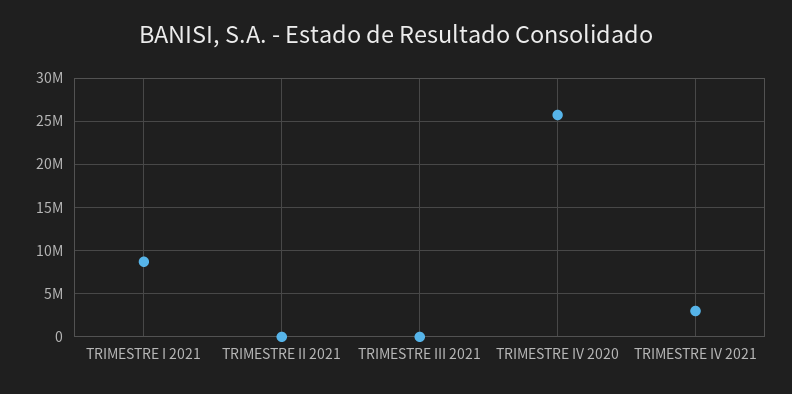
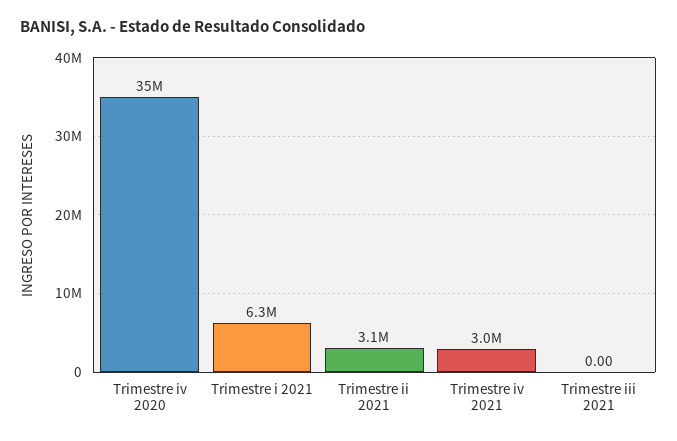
TRIMESTRE I 2021: 9000000 -> 6300000
TRIMESTRE II 2021: 0 -> 3100000
TRIMESTRE IV 2020: 26000000 -> 35000000

